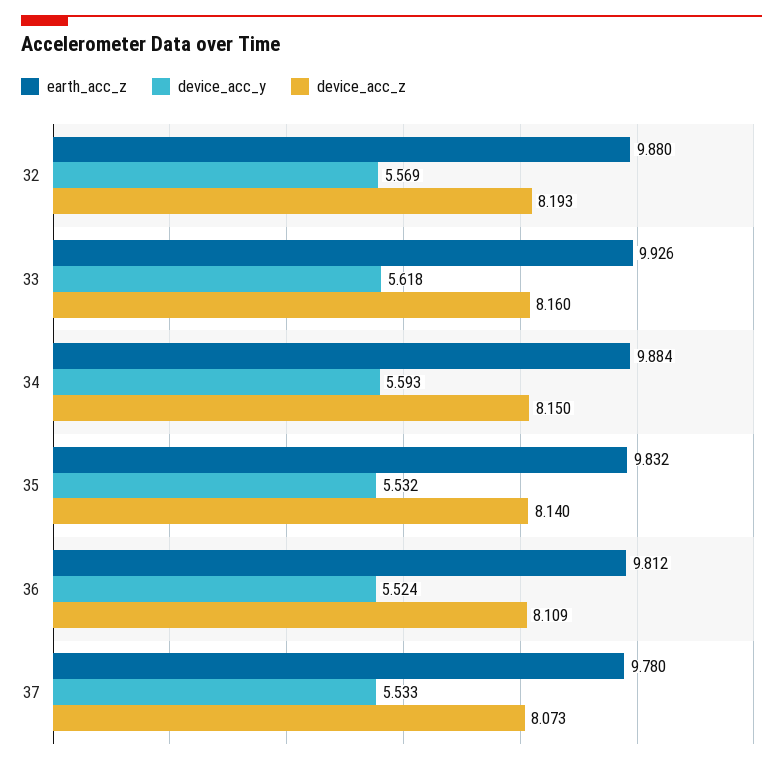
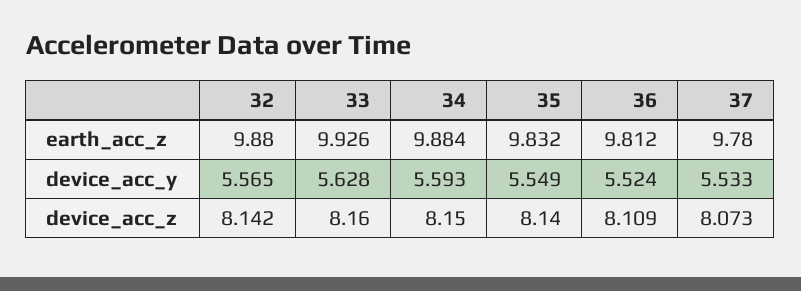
device_acc_y, 32: 5.569 -> 5.565
device_acc_z, 32: 8.193 -> 8.142
device_acc_y, 33: 5.618 -> 5.628
device_acc_y, 35: 5.532 -> 5.549

